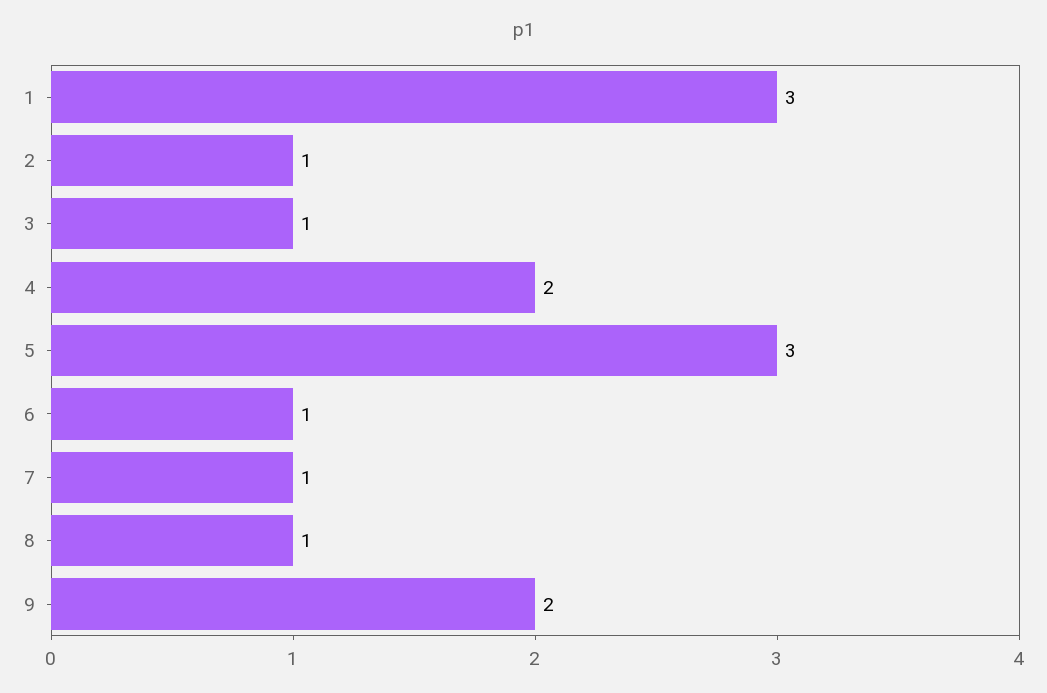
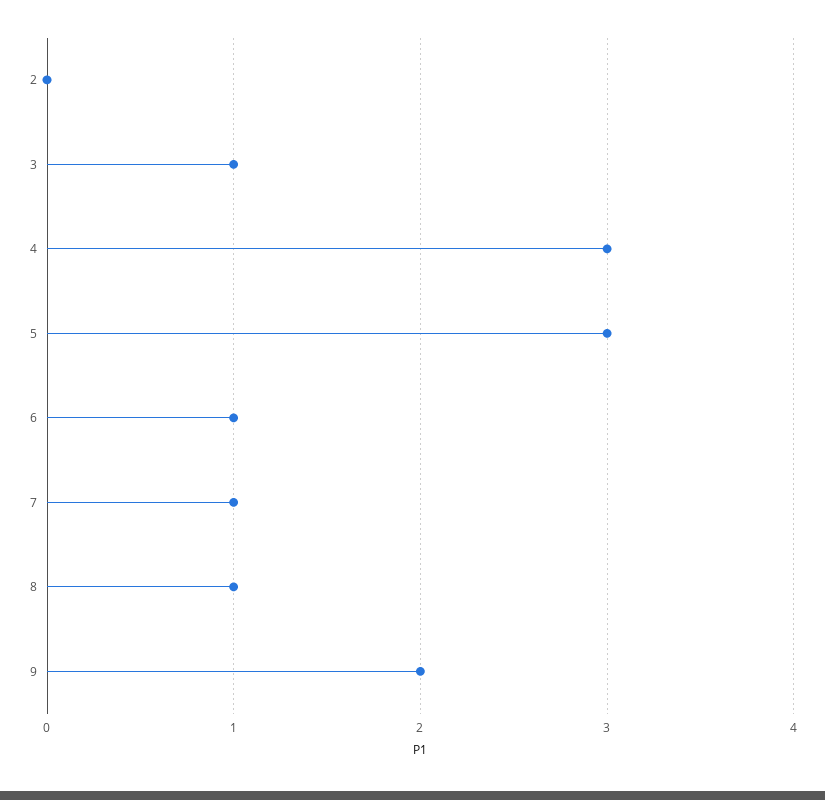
1: 3 -> none
2: 1 -> 0
4: 2 -> 3

